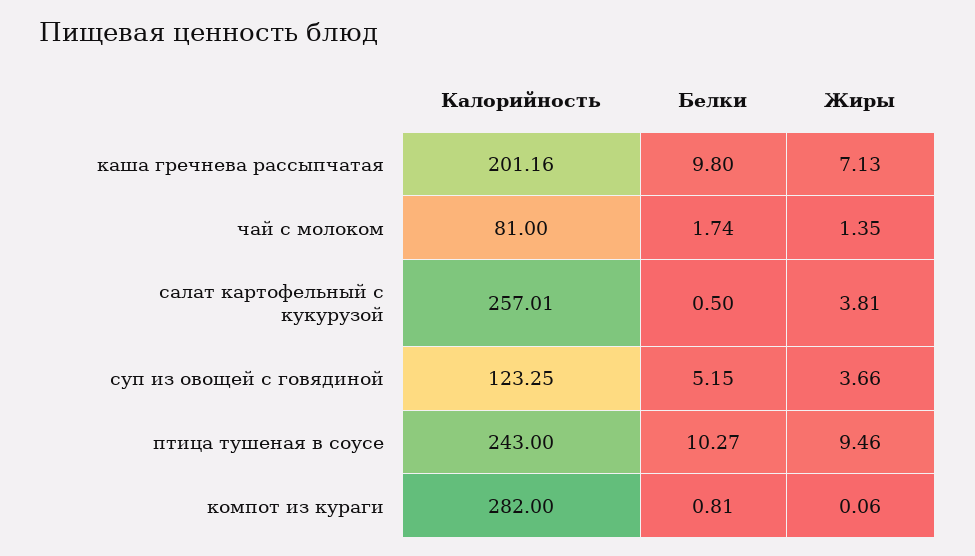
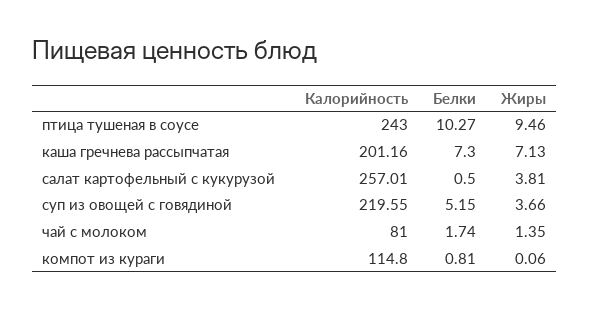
Белки, каша гречнева рассыпчатая: 9.8 -> 7.3
Калорийность, суп из овощей с говядиной: 123.25 -> 219.55
Калорийность, компот из кураги: 282 -> 114.8

